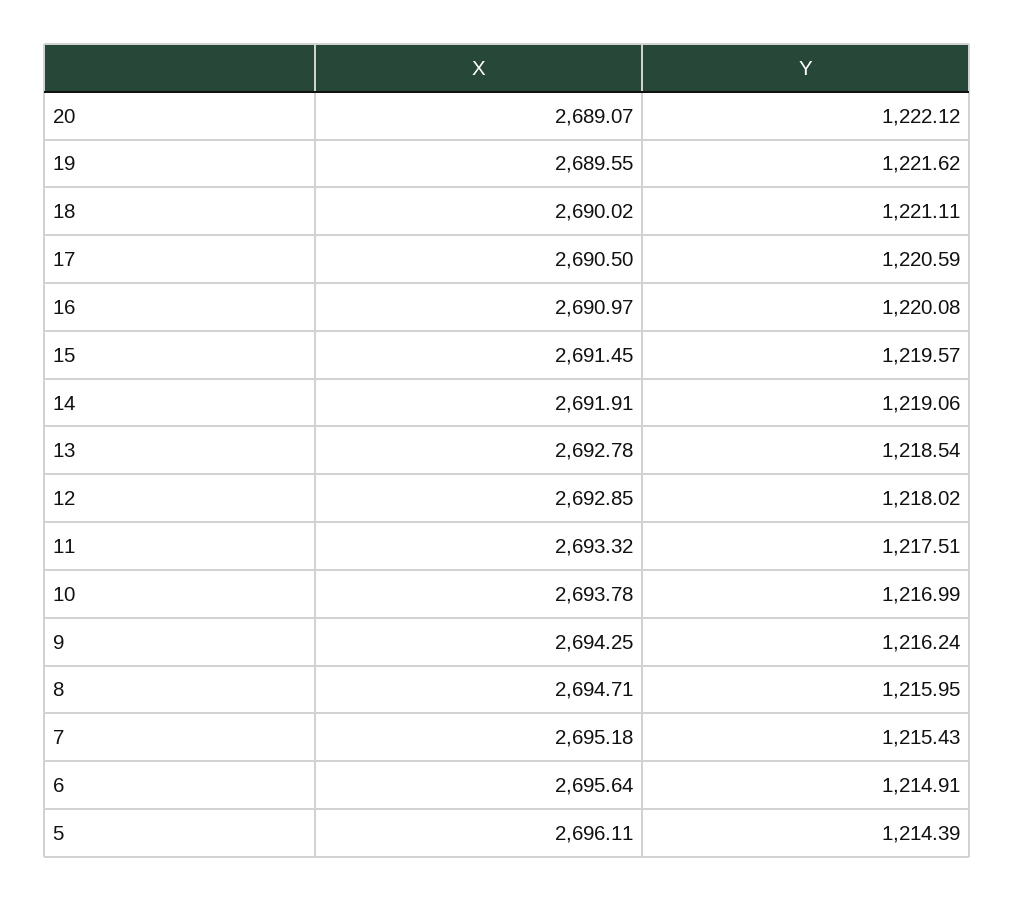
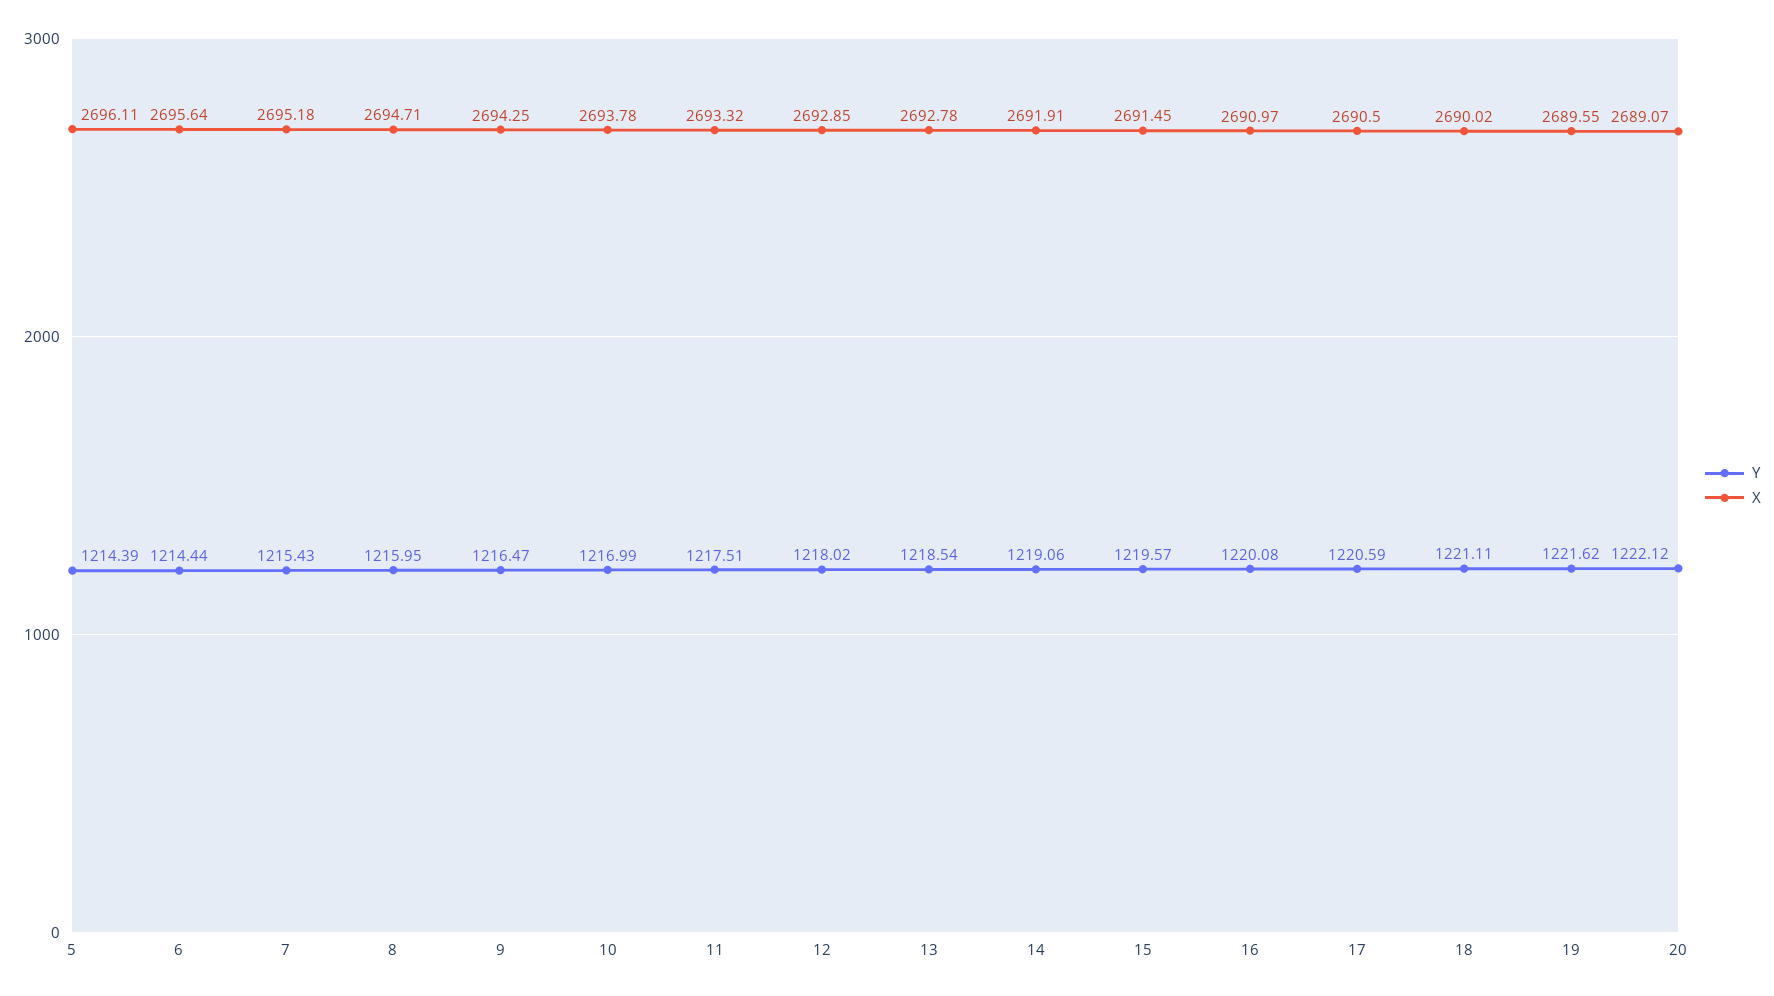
Y, 9: 1216.24 -> 1216.47
Y, 6: 1214.91 -> 1214.44

